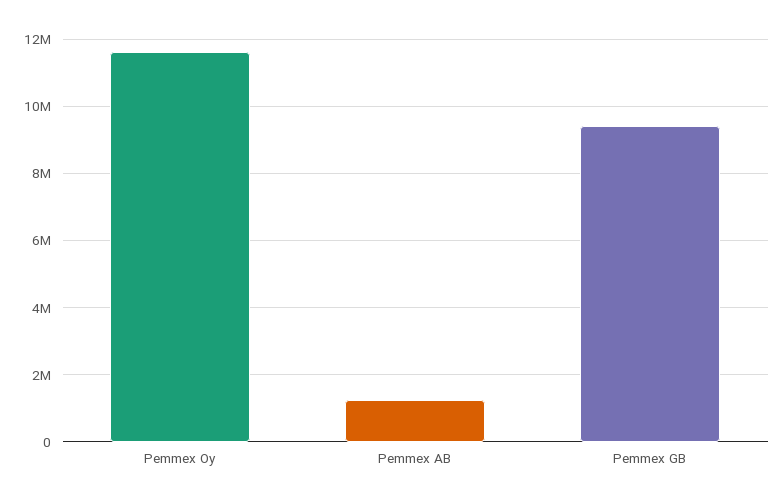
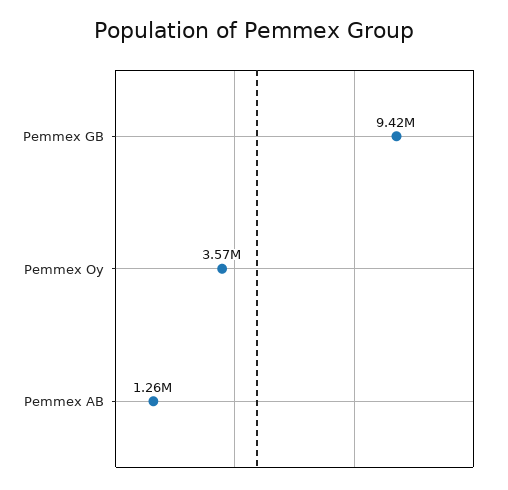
Pemmex Oy: 11600000 -> 3570000

